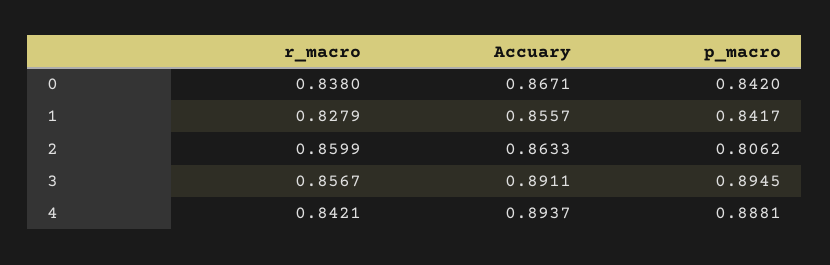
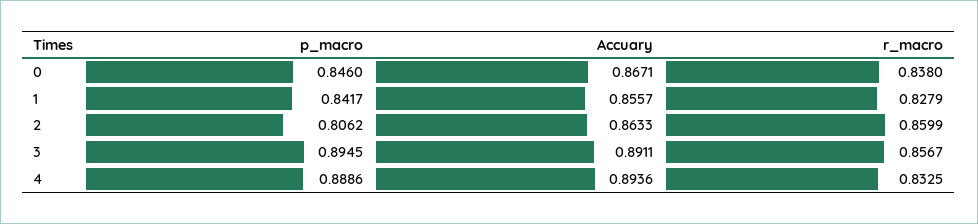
p_macro, 0: 0.842 -> 0.846
r_macro, 4: 0.8421 -> 0.8325
Accuary, 4: 0.8937 -> 0.8936
p_macro, 4: 0.8881 -> 0.8886

